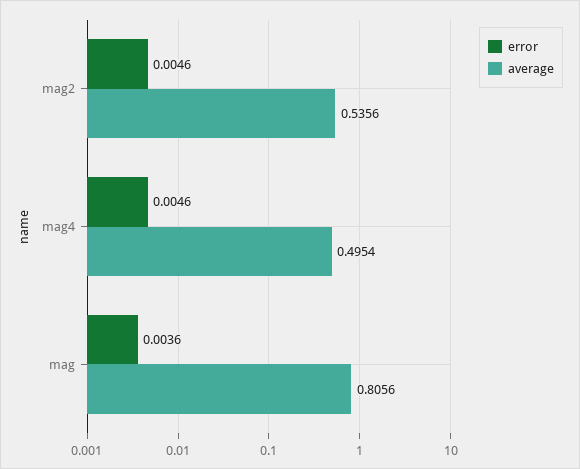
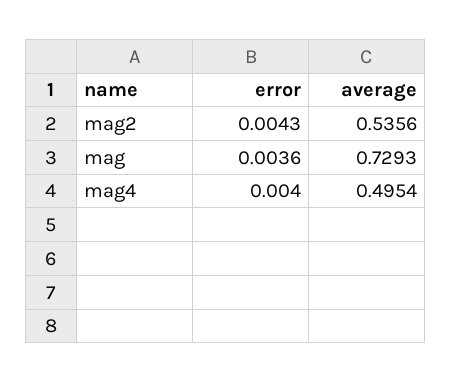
error, mag2: 0.0046 -> 0.0043
error, mag4: 0.0046 -> 0.004
average, mag: 0.8056 -> 0.7293

